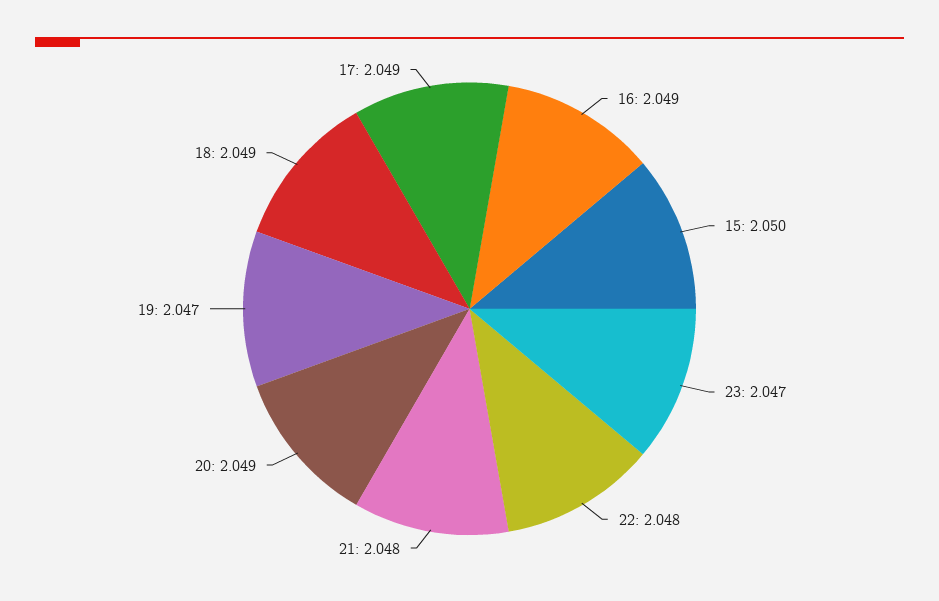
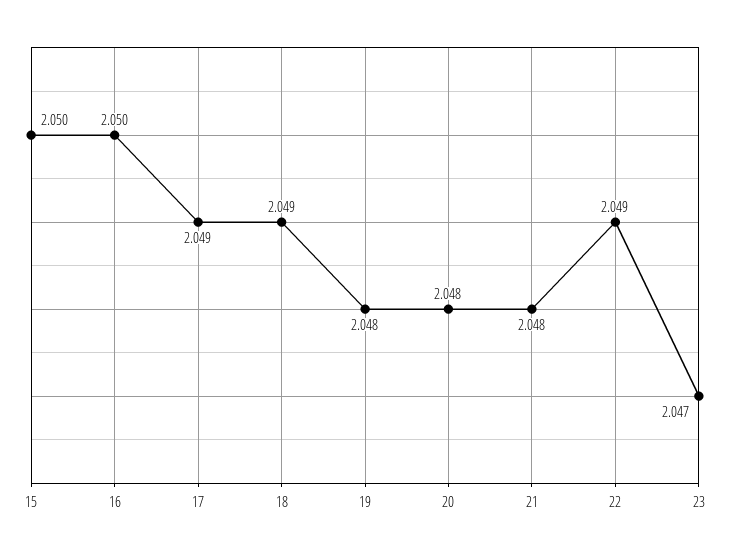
16: 2.049 -> 2.05
22: 2.048 -> 2.049
20: 2.049 -> 2.048
19: 2.047 -> 2.048

